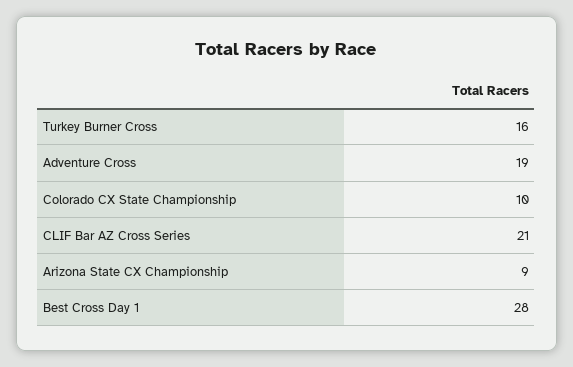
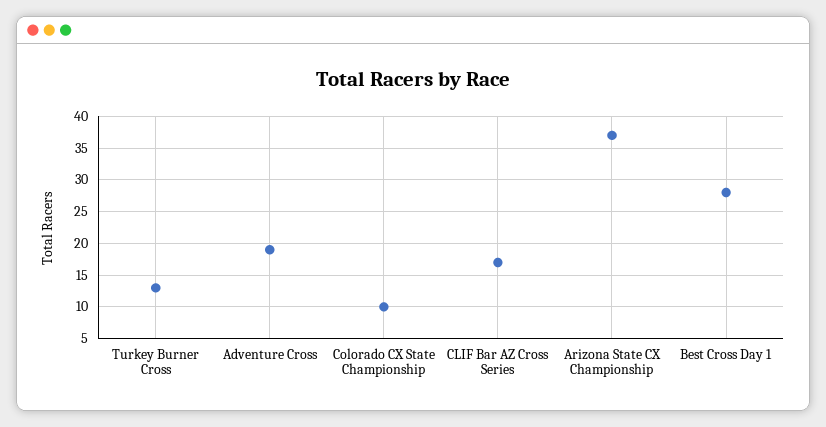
Turkey Burner Cross: 16 -> 13
CLIF Bar AZ Cross Series: 21 -> 17
Arizona State CX Championship: 9 -> 37

